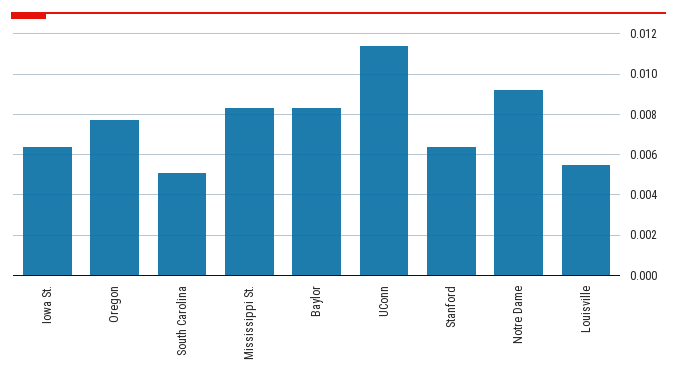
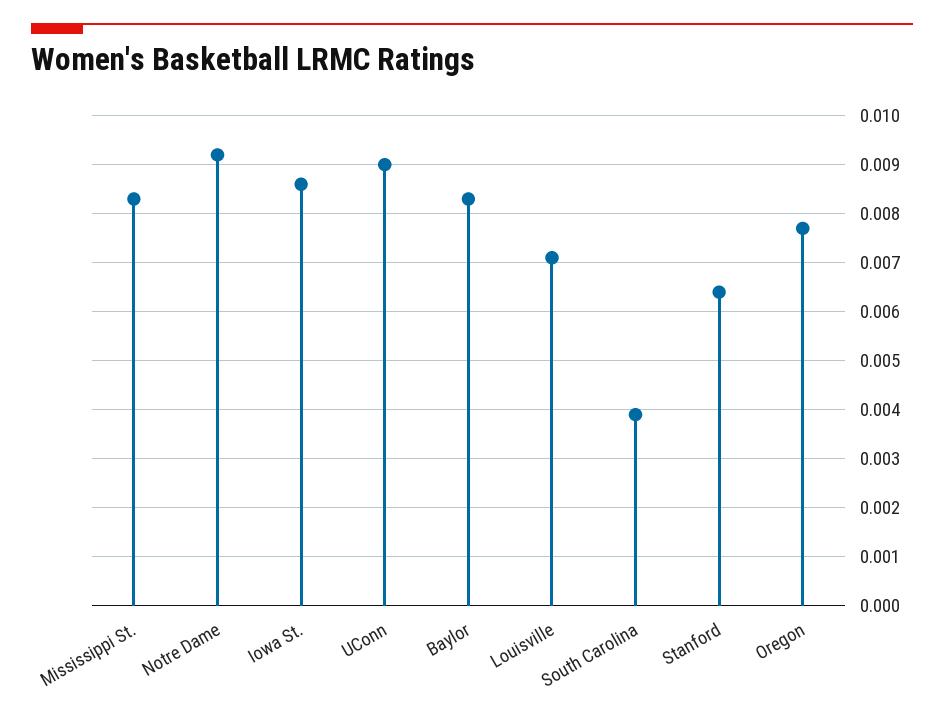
Iowa St.: 0.0065 -> 0.0085
South Carolina: 0.005 -> 0.004
UConn: 0.0115 -> 0.009
Louisville: 0.0055 -> 0.007

